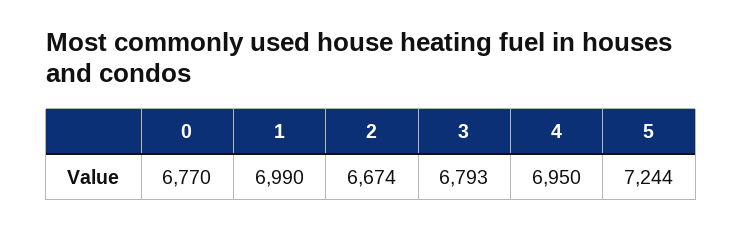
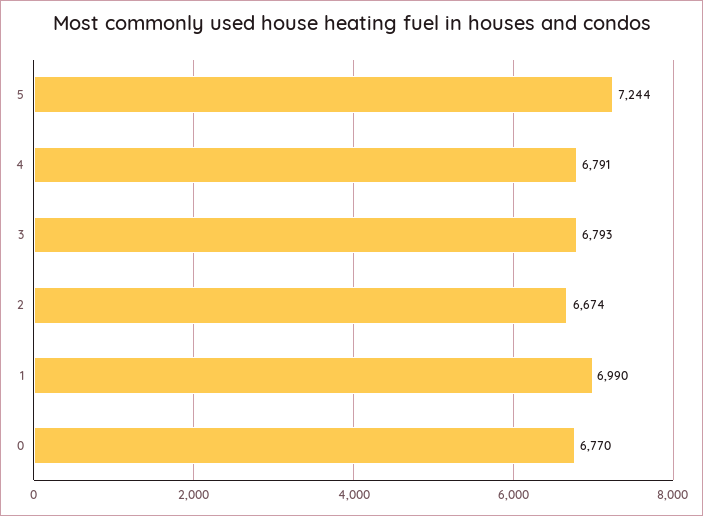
4: 6950 -> 6791

